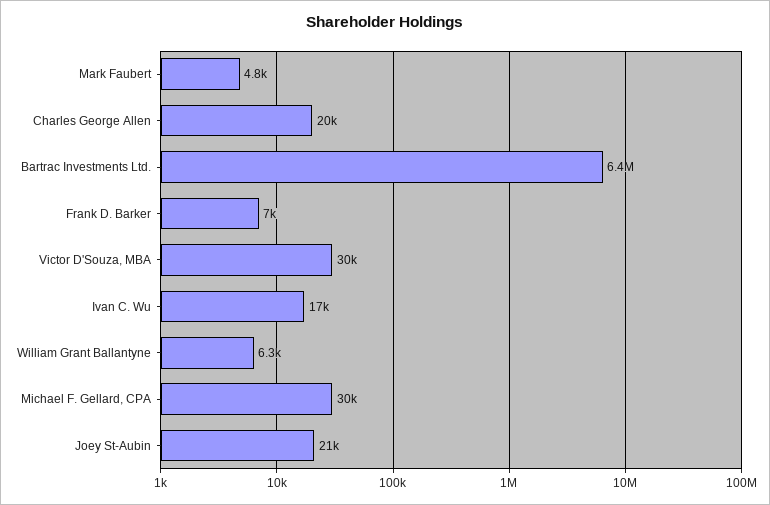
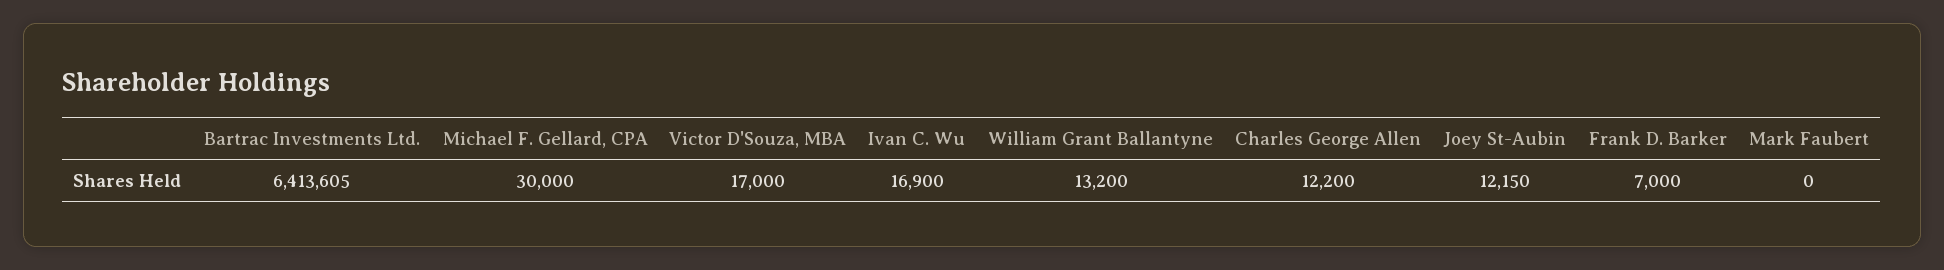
Mark Faubert: 4800 -> 0
Charles George Allen: 20000 -> 12200
Victor D'Souza, MBA: 30000 -> 17000
William Grant Ballantyne: 6300 -> 13200
Joey St-Aubin: 21000 -> 12150

